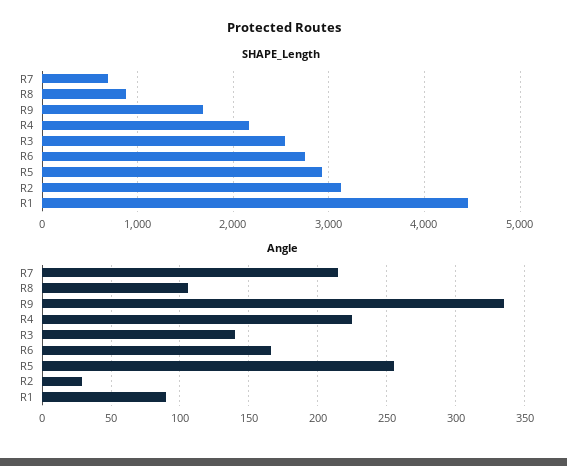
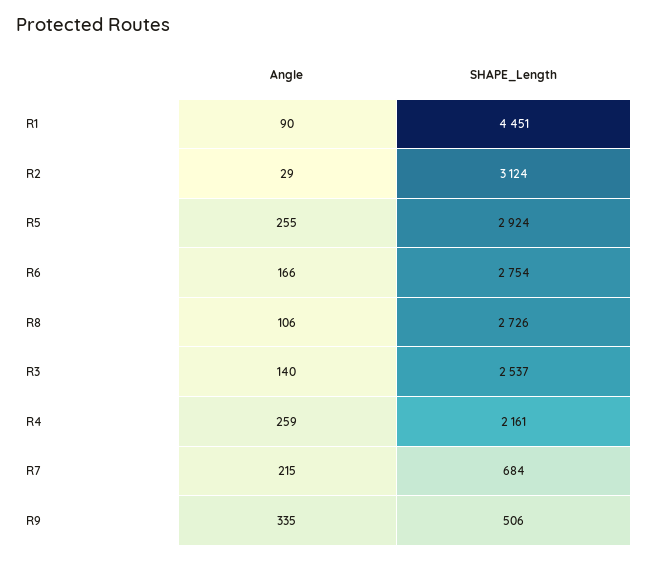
SHAPE_Length, R8: 900 -> 2726
SHAPE_Length, R9: 1700 -> 506
Angle, R4: 225 -> 259

